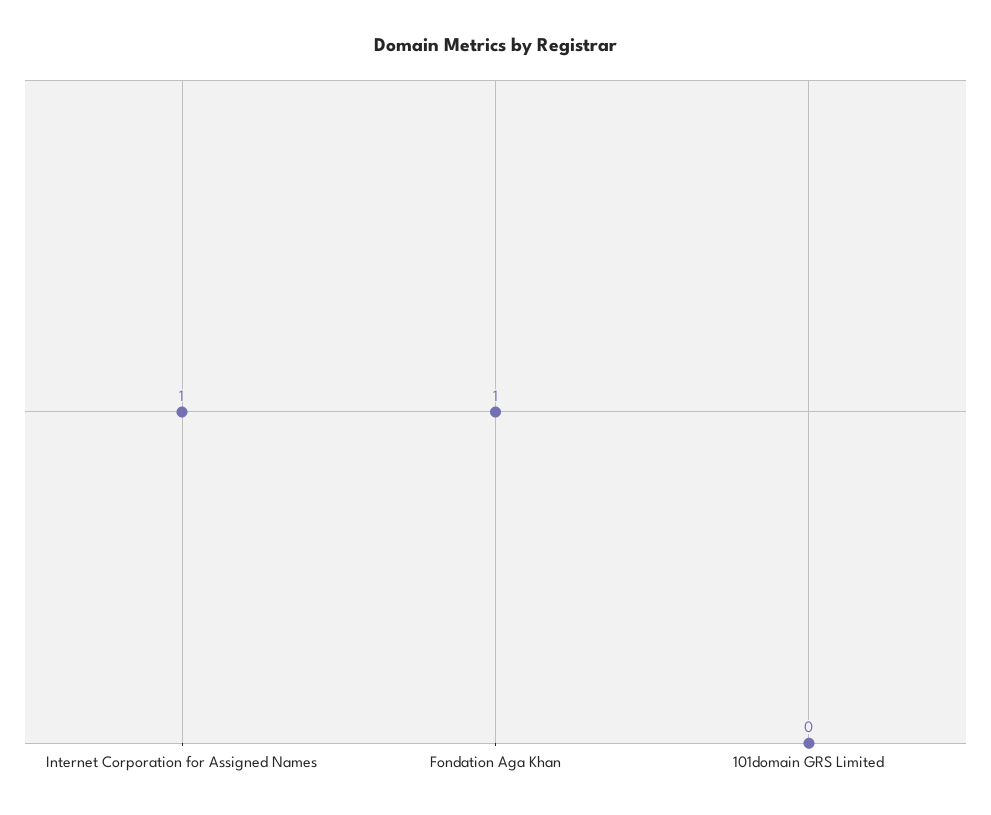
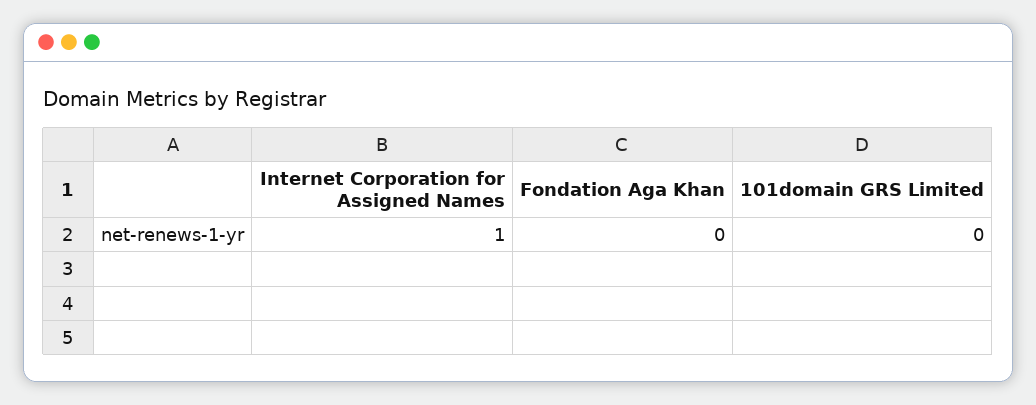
Fondation Aga Khan: 1 -> 0

